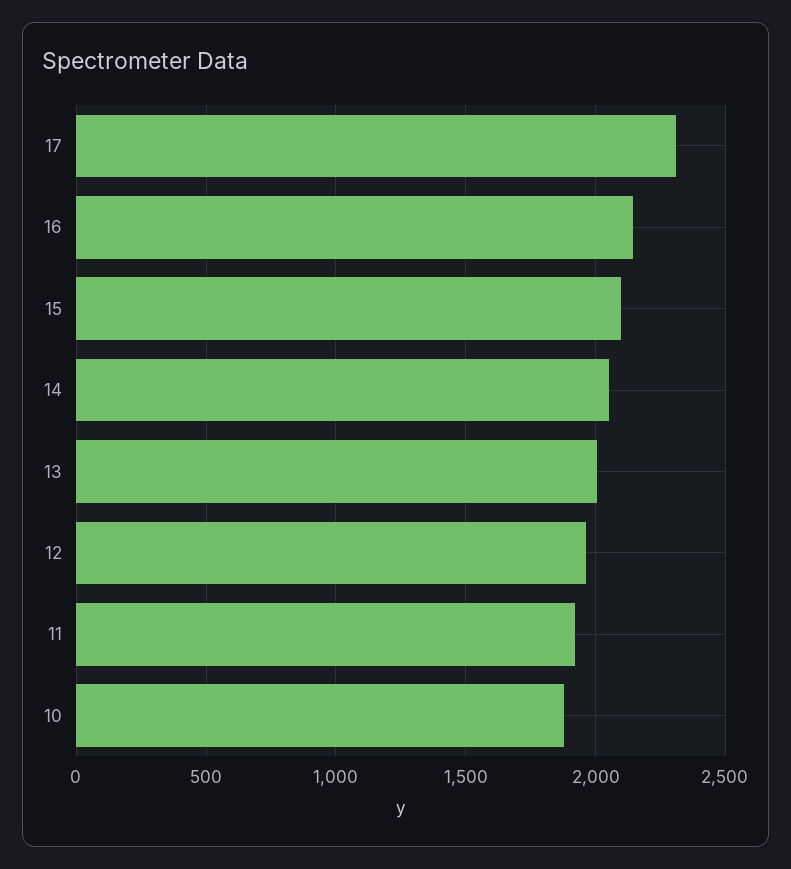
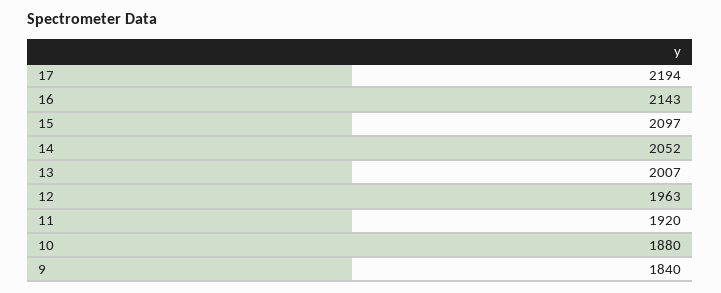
17: 2300 -> 2194
9: none -> 1840

